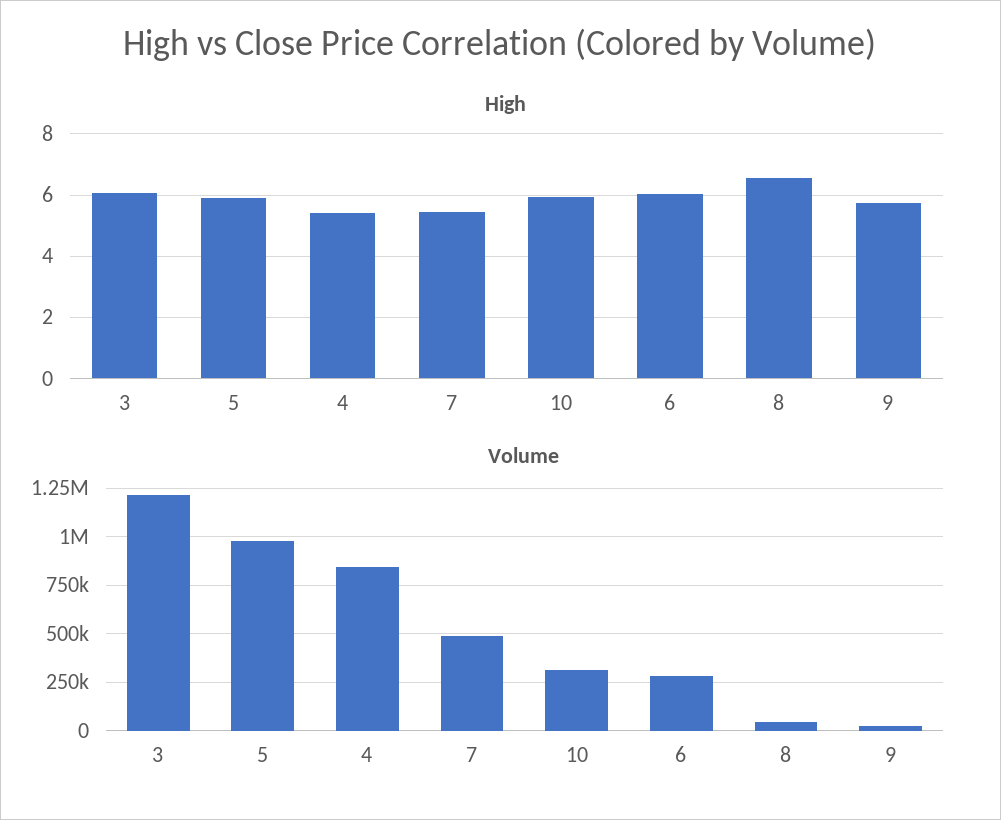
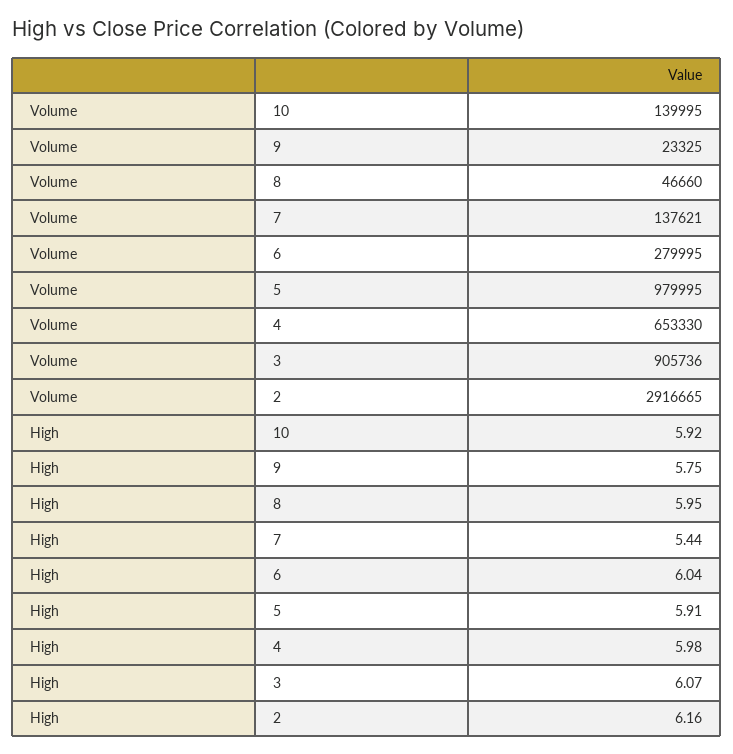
High, 4: 5.4 -> 5.98
High, 8: 6.6 -> 5.95
Volume, 3: 1200000 -> 905736
Volume, 4: 850000 -> 653330
Volume, 7: 500000 -> 137621
Volume, 10: 300000 -> 139995
Volume, 2: none -> 2916665
High, 2: none -> 6.16

